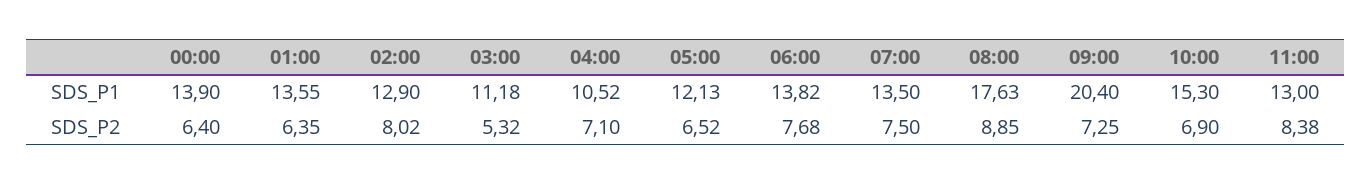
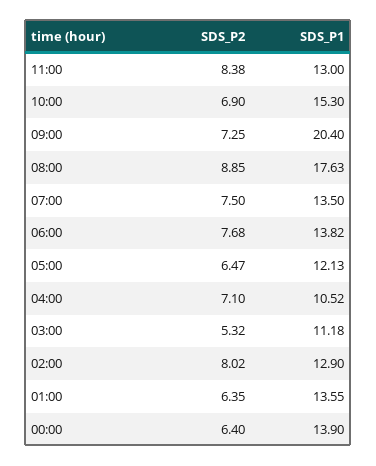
05:00, SDS_P2: 6.52 -> 6.47

